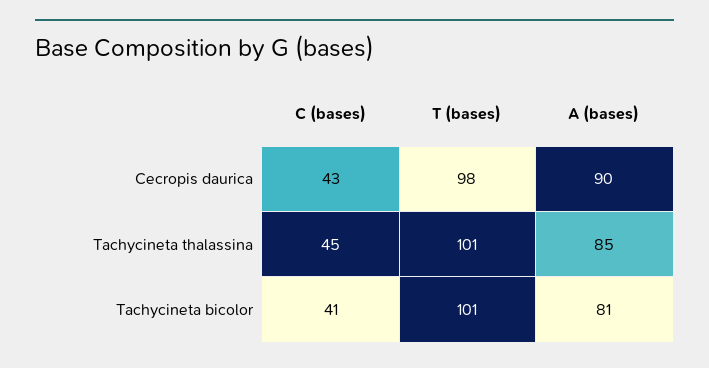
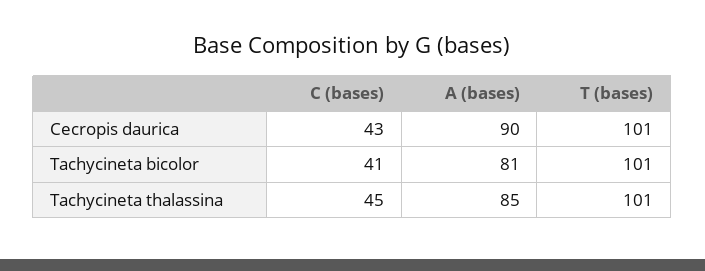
T (bases), Cecropis daurica: 98 -> 101

